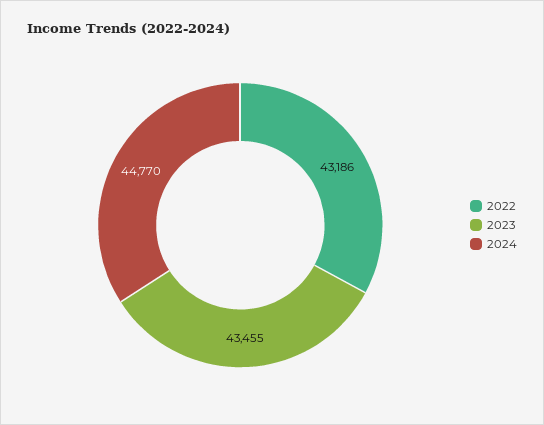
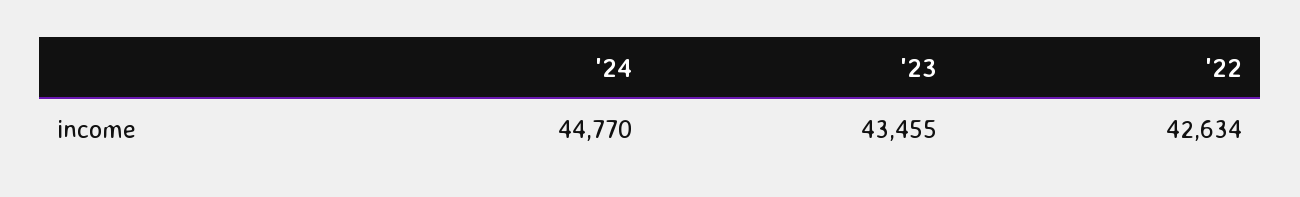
2022: 43186 -> 42634

